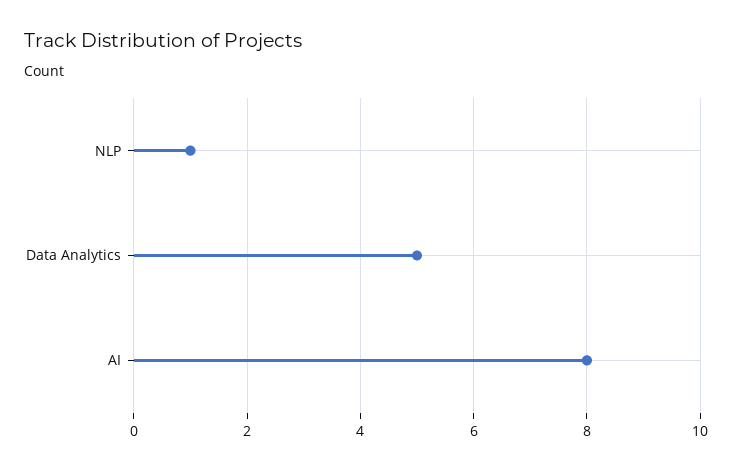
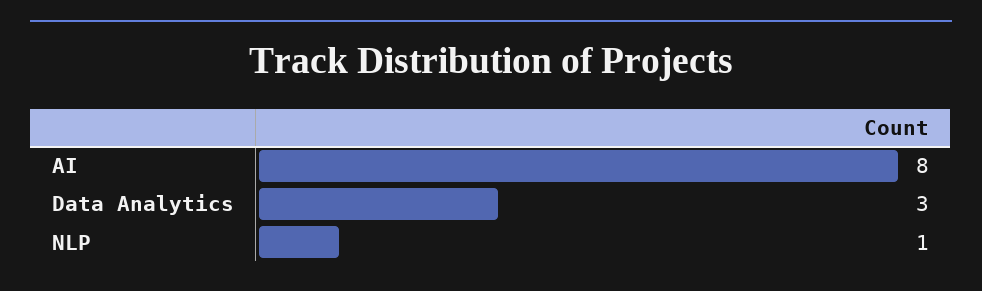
Data Analytics: 5 -> 3

